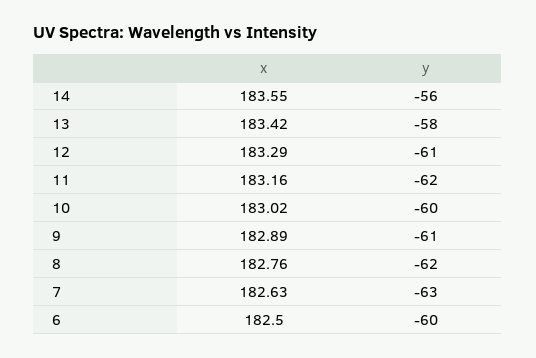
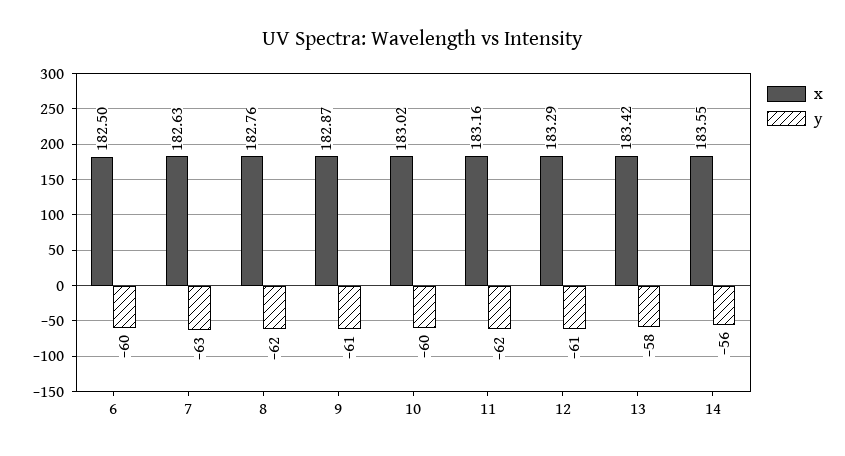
x, 9: 182.89 -> 182.87

